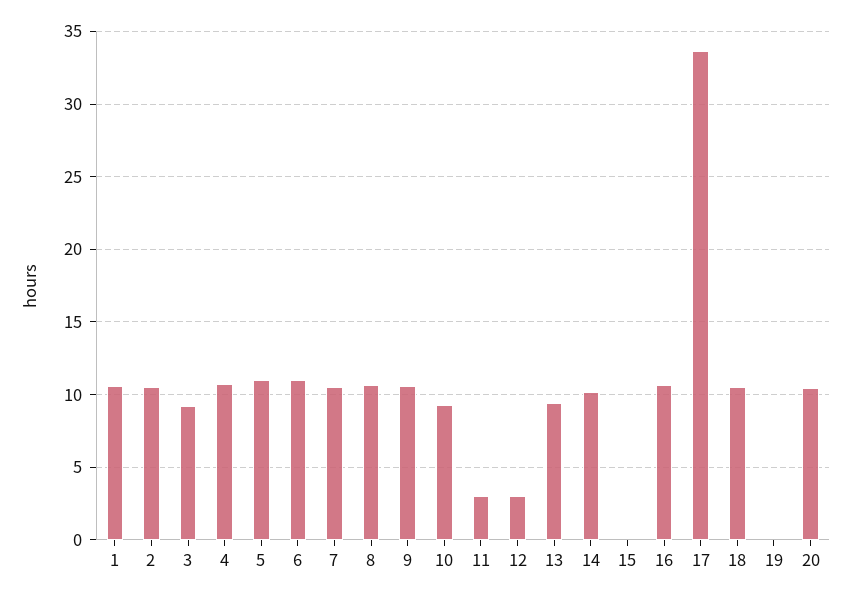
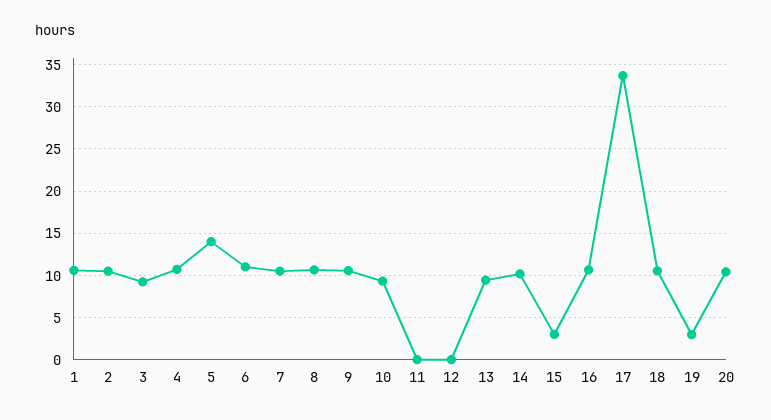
5: 11 -> 14
11: 3 -> 0
12: 3 -> 0
15: 0 -> 3
19: 0 -> 3

